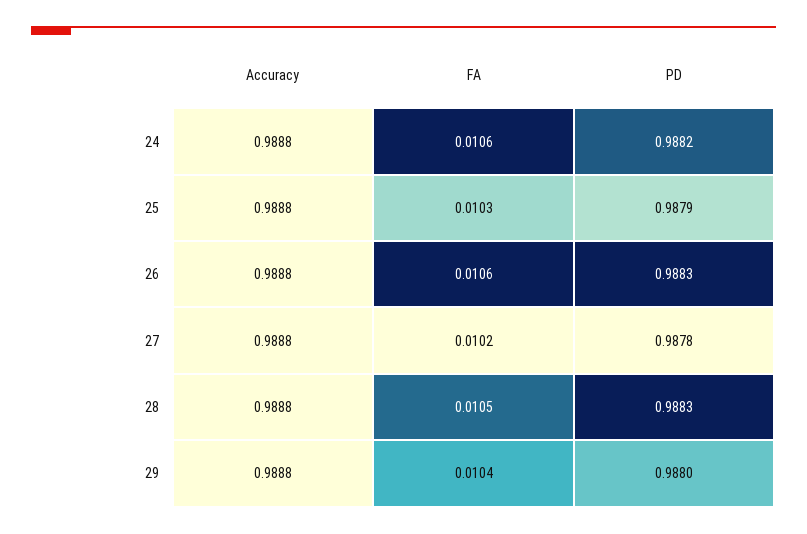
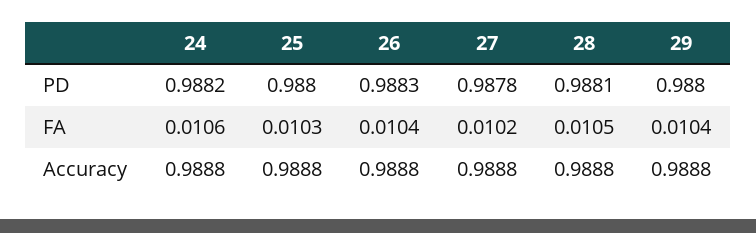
PD, 25: 0.9879 -> 0.988
FA, 26: 0.0106 -> 0.0104
PD, 28: 0.9883 -> 0.9881

